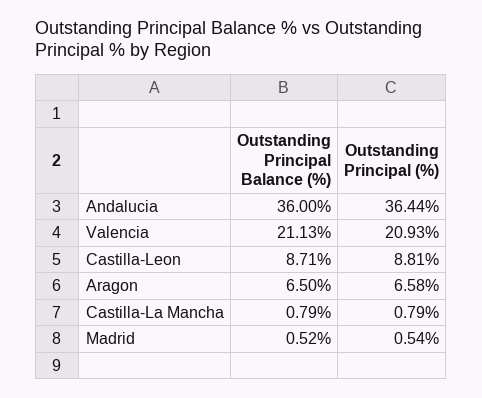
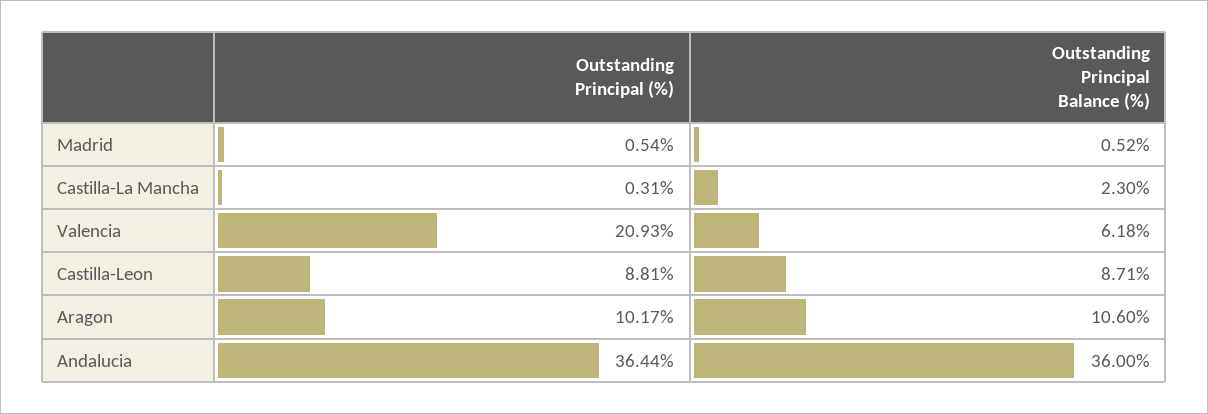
Outstanding Principal Balance (%), Valencia: 21.13 -> 6.18
Outstanding Principal Balance (%), Aragon: 6.5 -> 10.6
Outstanding Principal (%), Aragon: 6.58 -> 10.17
Outstanding Principal Balance (%), Castilla-La Mancha: 0.79 -> 2.3
Outstanding Principal (%), Castilla-La Mancha: 0.79 -> 0.31

